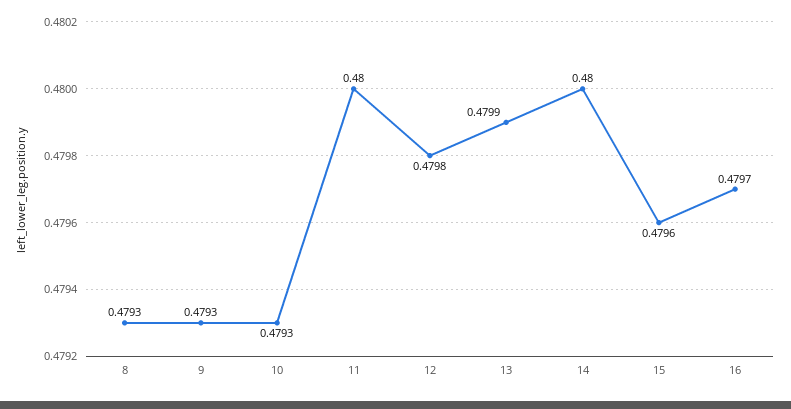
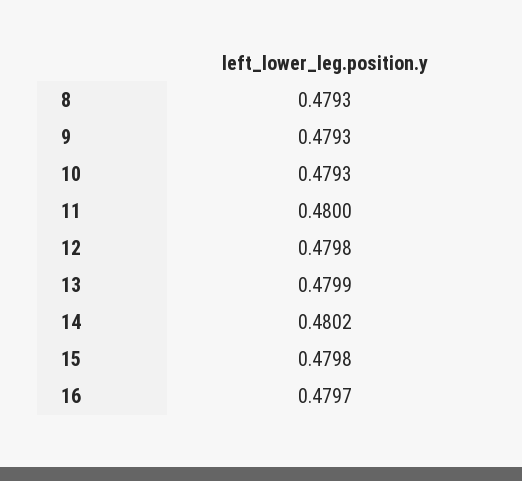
14: 0.48 -> 0.4802
15: 0.4796 -> 0.4798

